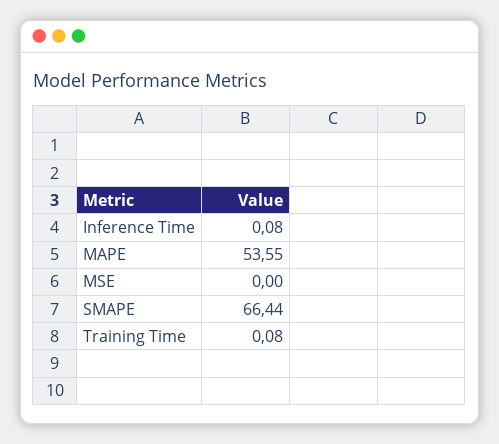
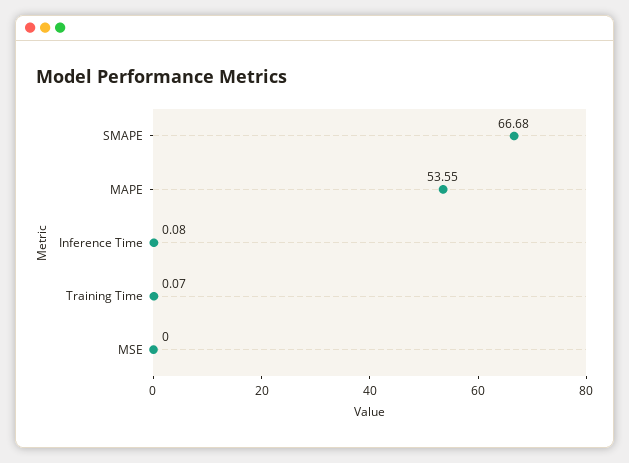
SMAPE: 66.44 -> 66.68
Training Time: 0.08 -> 0.07

